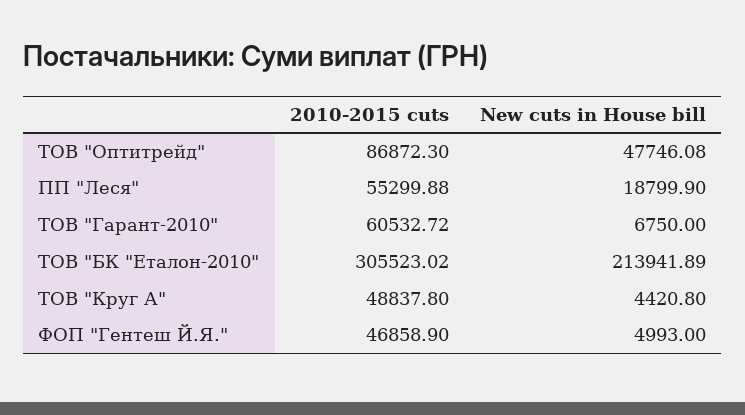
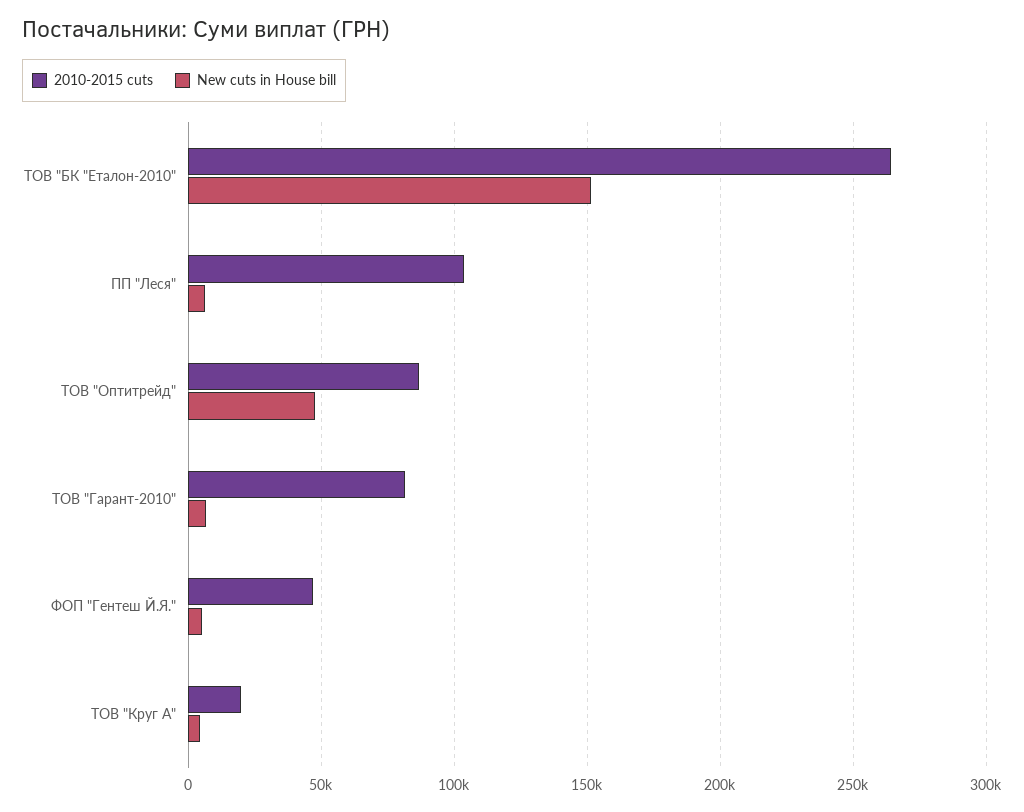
2010-2015 cuts, ПП "Леся": 55299.88 -> 105000
New cuts in House bill, ПП "Леся": 18799.9 -> 5000
2010-2015 cuts, ТОВ "Гарант-2010": 60532.72 -> 80000
2010-2015 cuts, ТОВ "БК "Еталон-2010": 305523.02 -> 265000
New cuts in House bill, ТОВ "БК "Еталон-2010": 213941.89 -> 150000
2010-2015 cuts, ТОВ "Круг А": 48837.8 -> 20000

